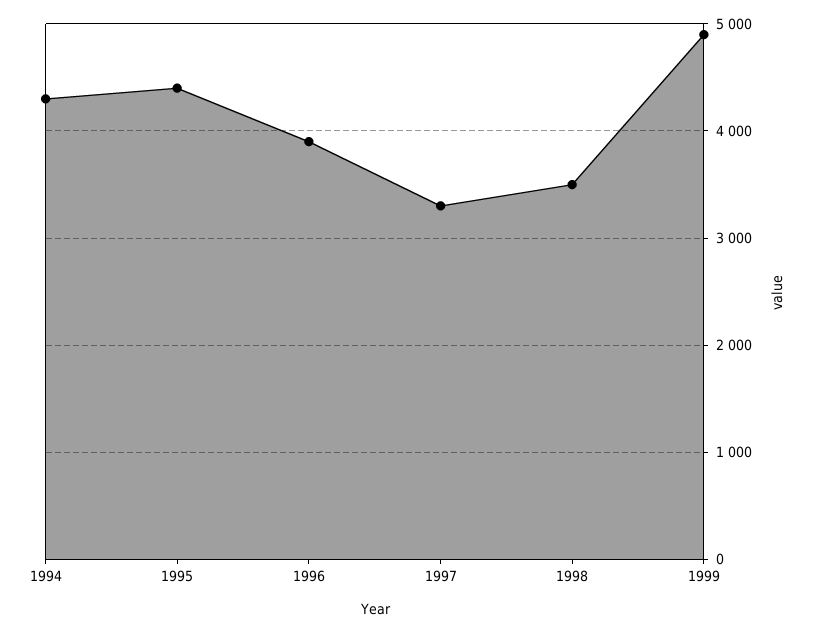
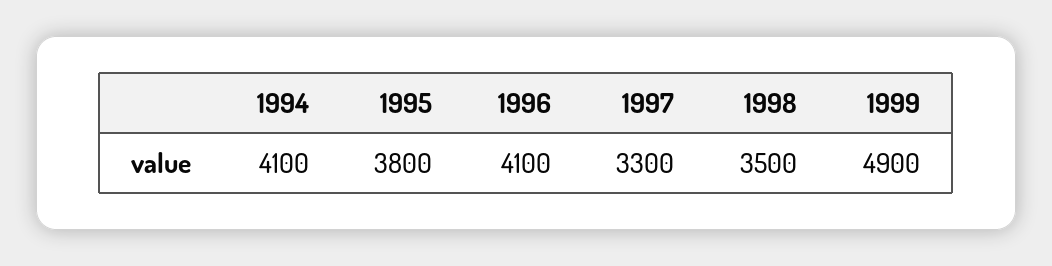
1994: 4300 -> 4100
1995: 4400 -> 3800
1996: 3900 -> 4100

